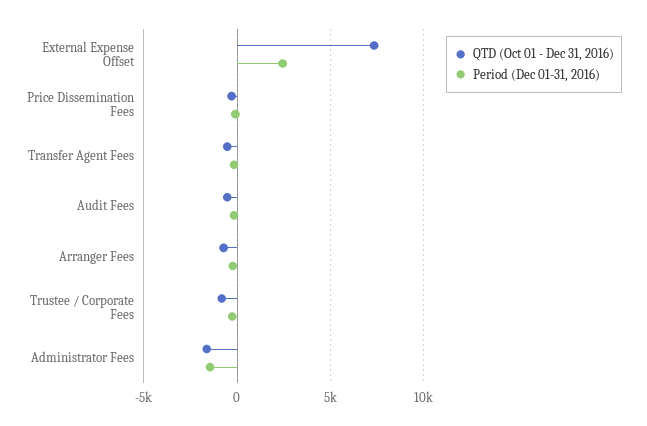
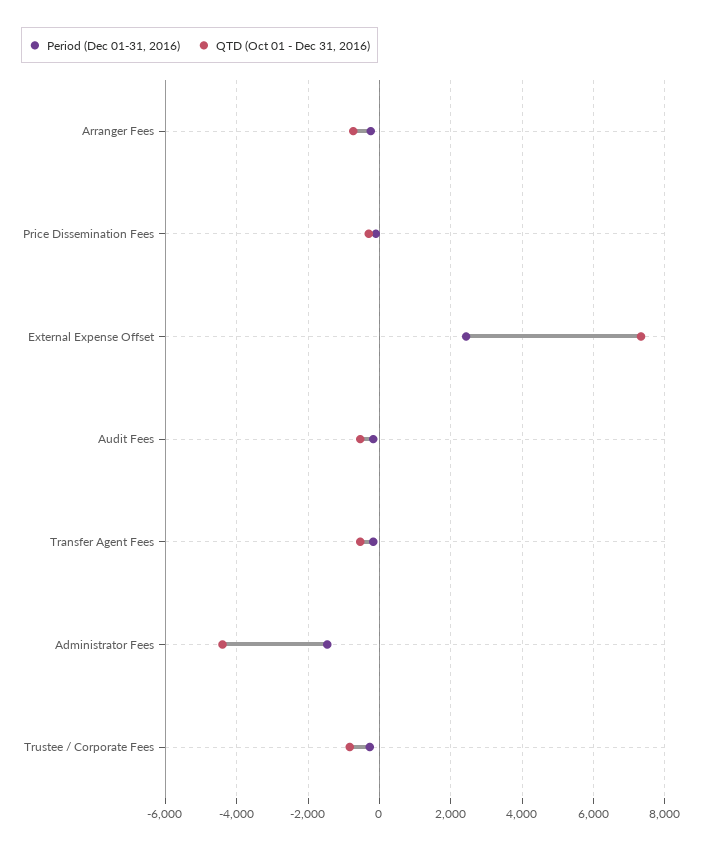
QTD (Oct 01 - Dec 31, 2016), Administrator Fees: -1500 -> -4400

